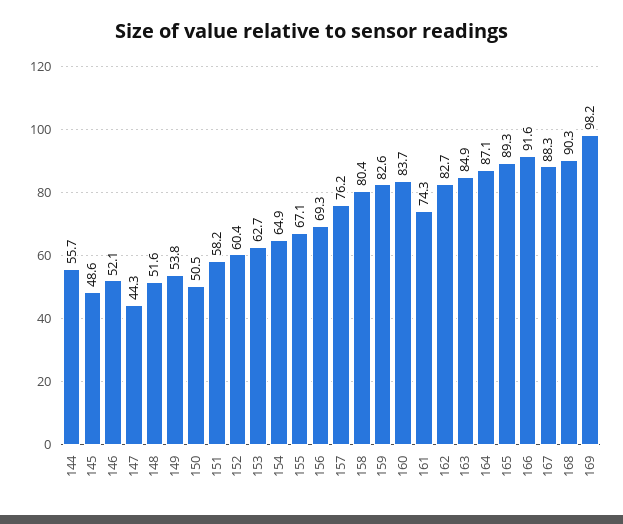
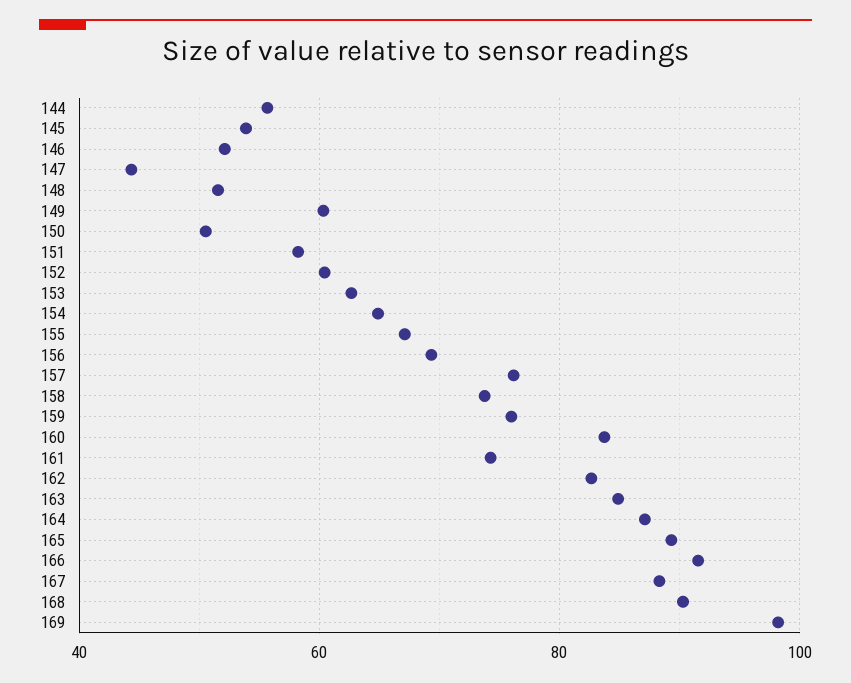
145: 48.6 -> 54
149: 53.8 -> 60
158: 80.4 -> 74
159: 82.6 -> 76

